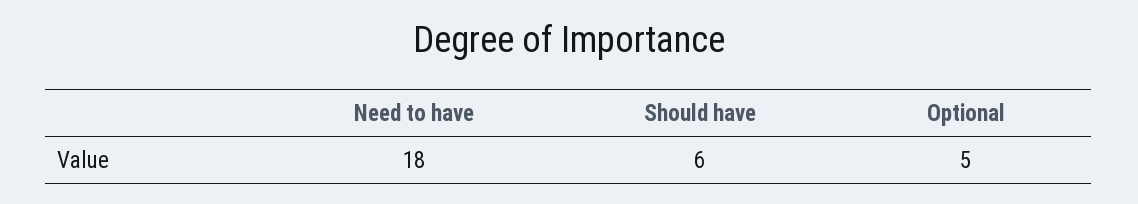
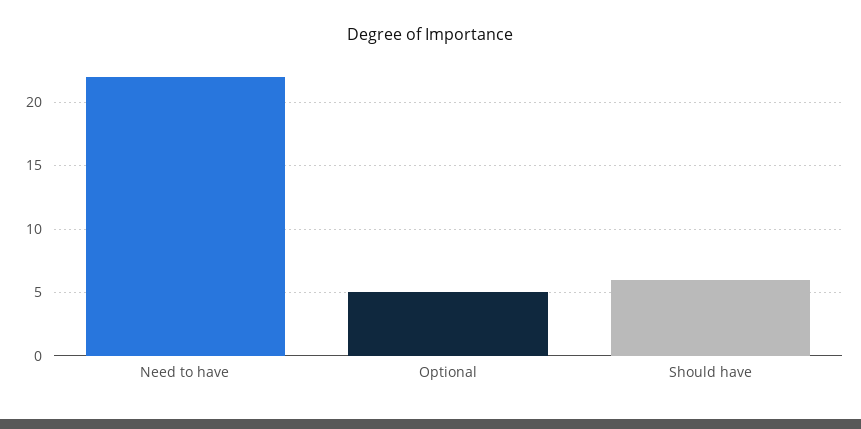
Need to have: 18 -> 22

